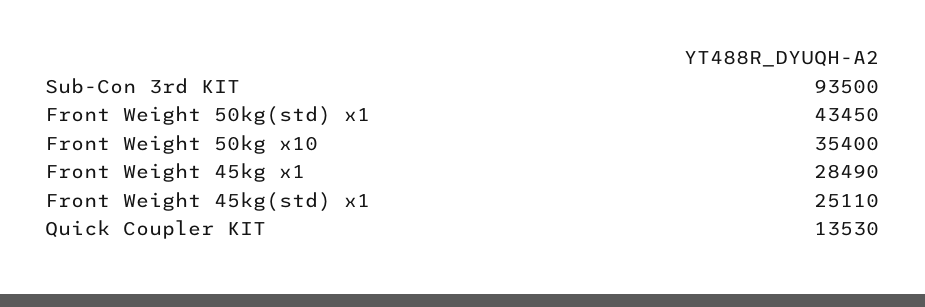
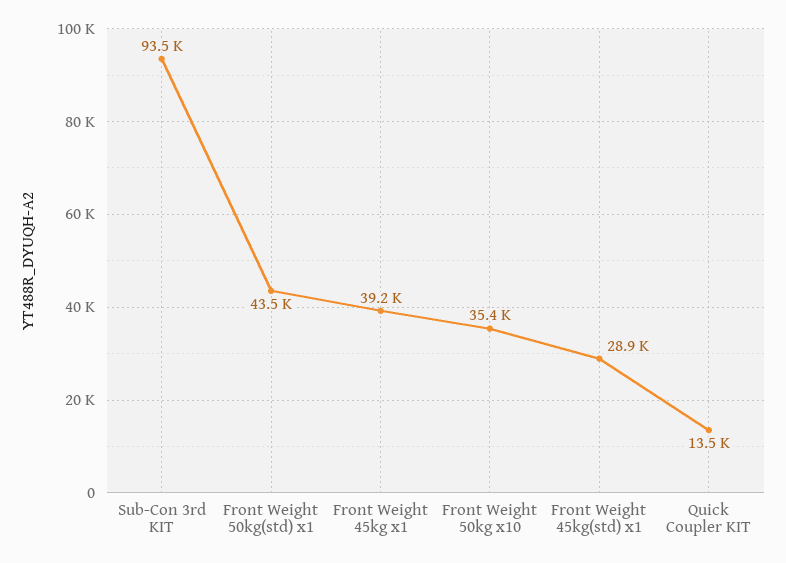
Front Weight 45kg x1: 28490 -> 39200
Front Weight 45kg(std) x1: 25110 -> 28900

